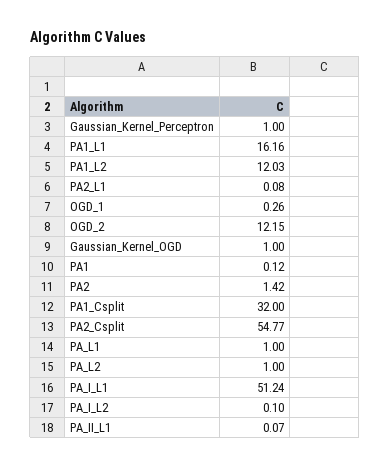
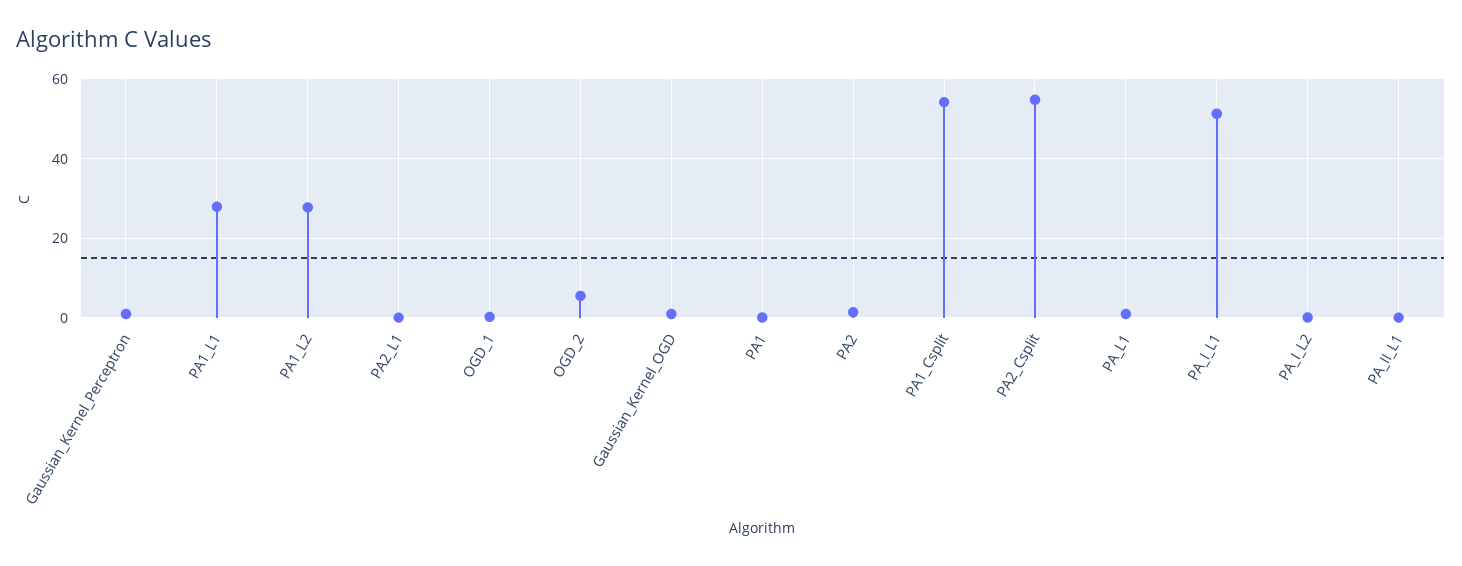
PA1_L1: 16.16 -> 28
PA1_L2: 12.03 -> 28
OGD_2: 12.15 -> 6
PA1_Csplit: 32 -> 54
PA_L2: 1 -> none

